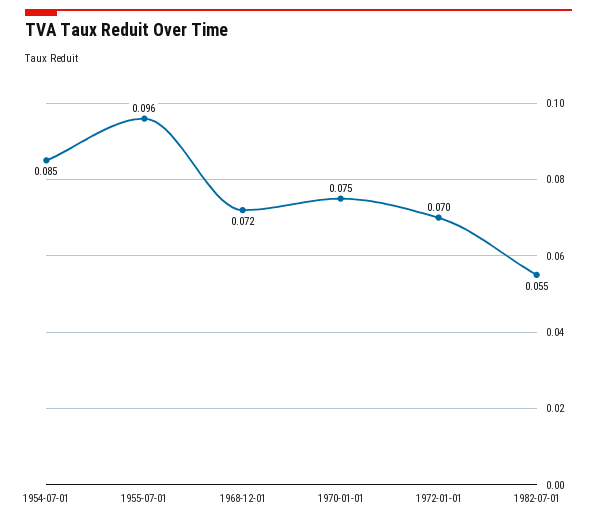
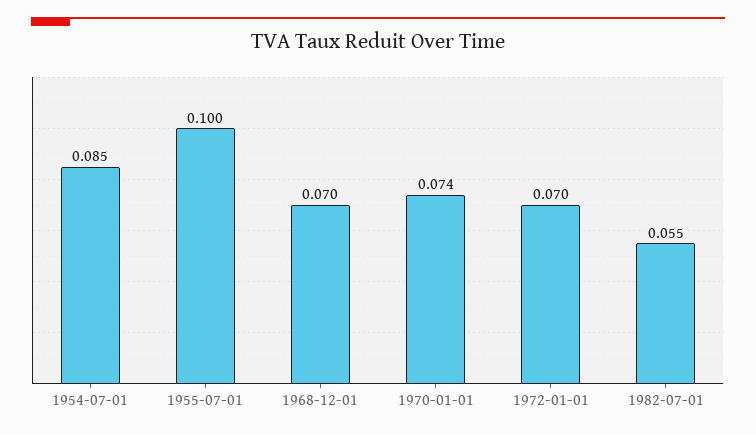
1955-07-01: 0.096 -> 0.1
1968-12-01: 0.072 -> 0.07
1970-01-01: 0.075 -> 0.074

